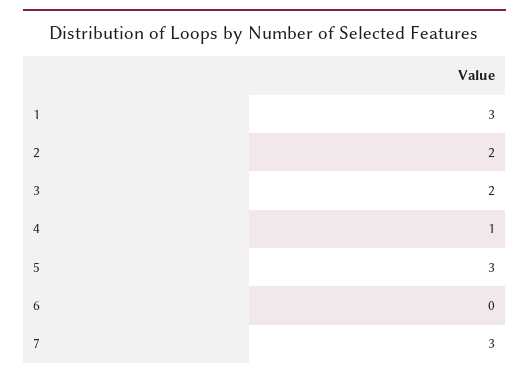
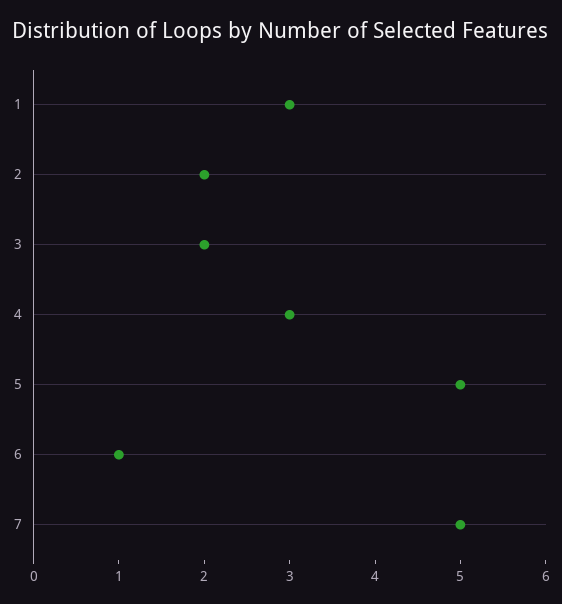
4: 1 -> 3
5: 3 -> 5
6: 0 -> 1
7: 3 -> 5

